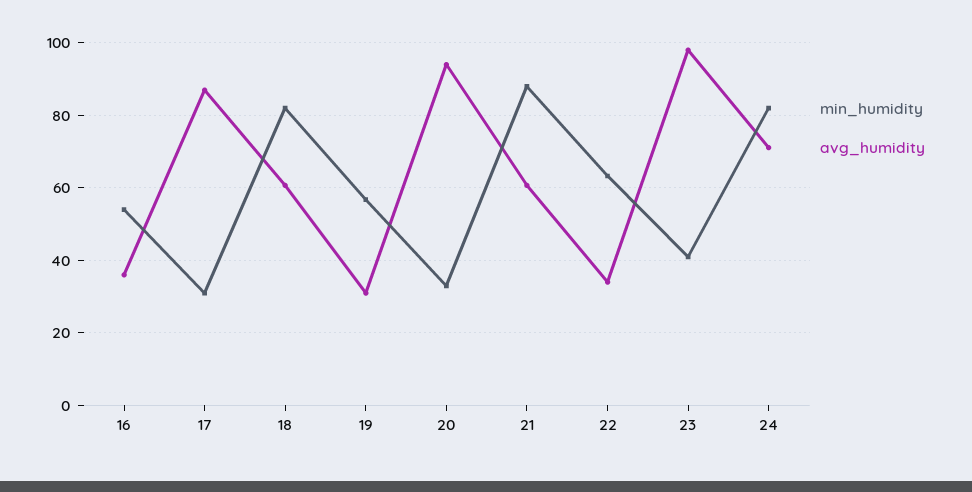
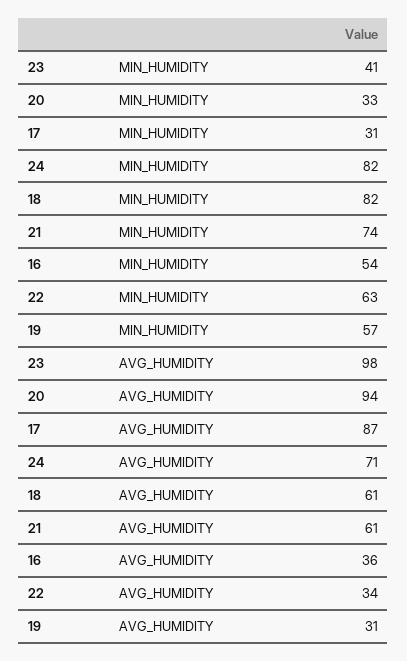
min_humidity, 21: 88 -> 74

